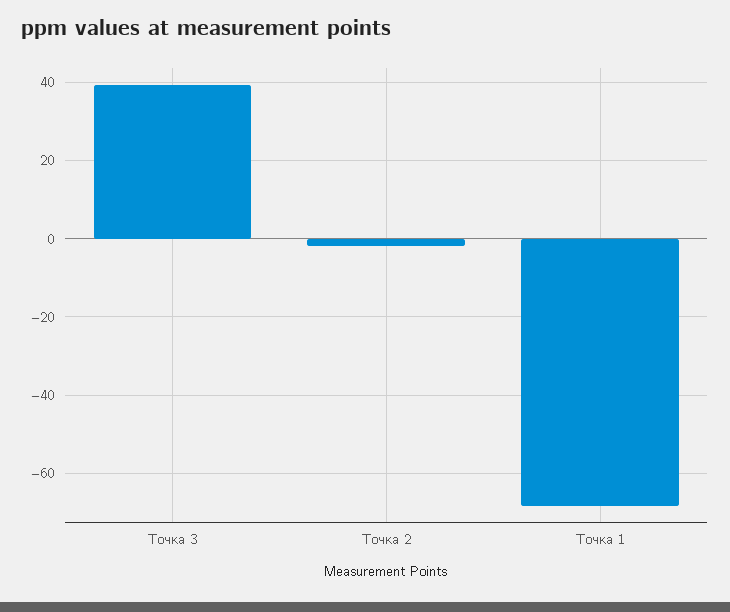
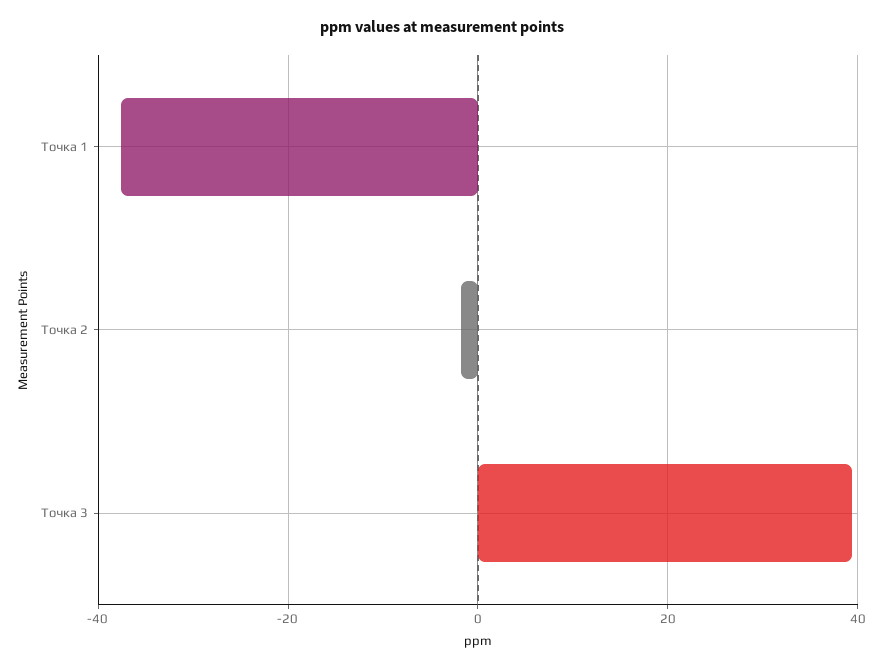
Точка 1: -68 -> -38

